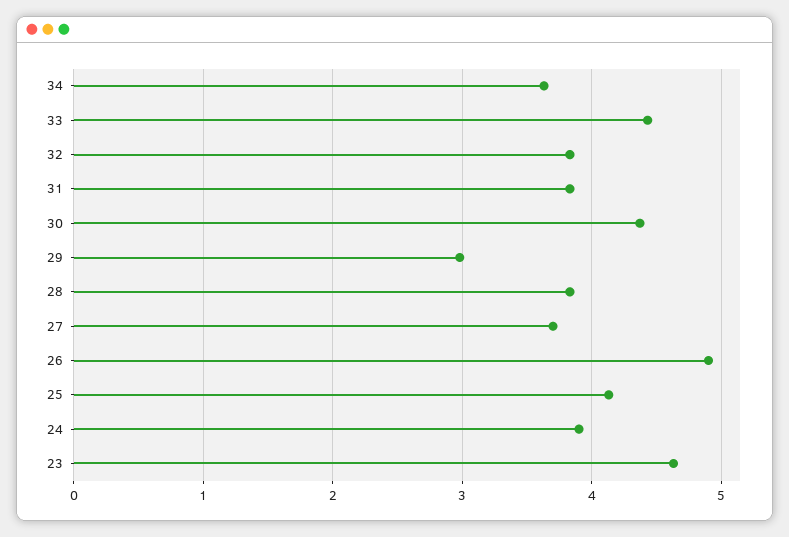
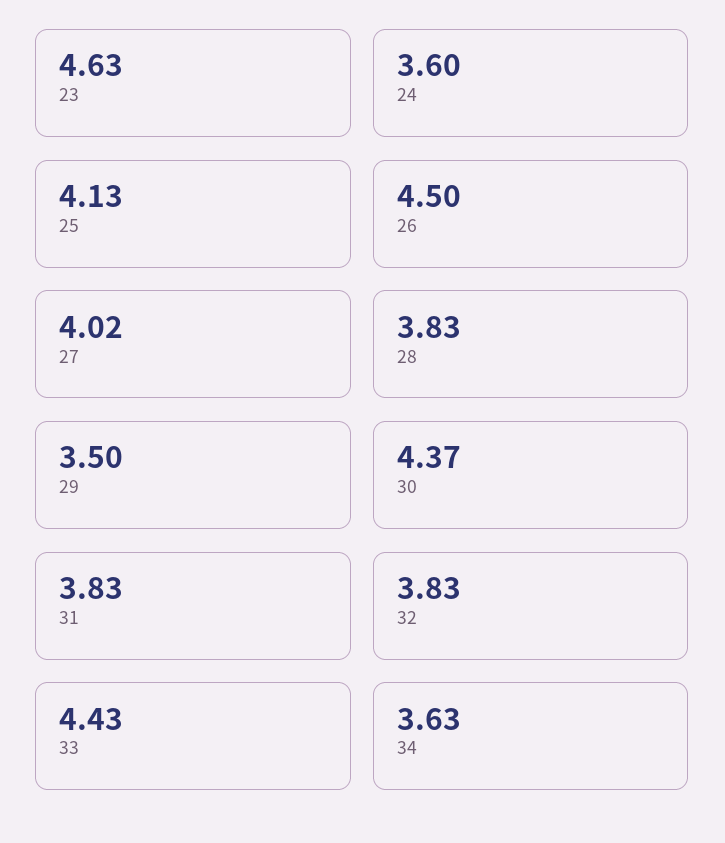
29: 3 -> 3.5
27: 3.7 -> 4.02
26: 4.9 -> 4.5
24: 3.9 -> 3.6

